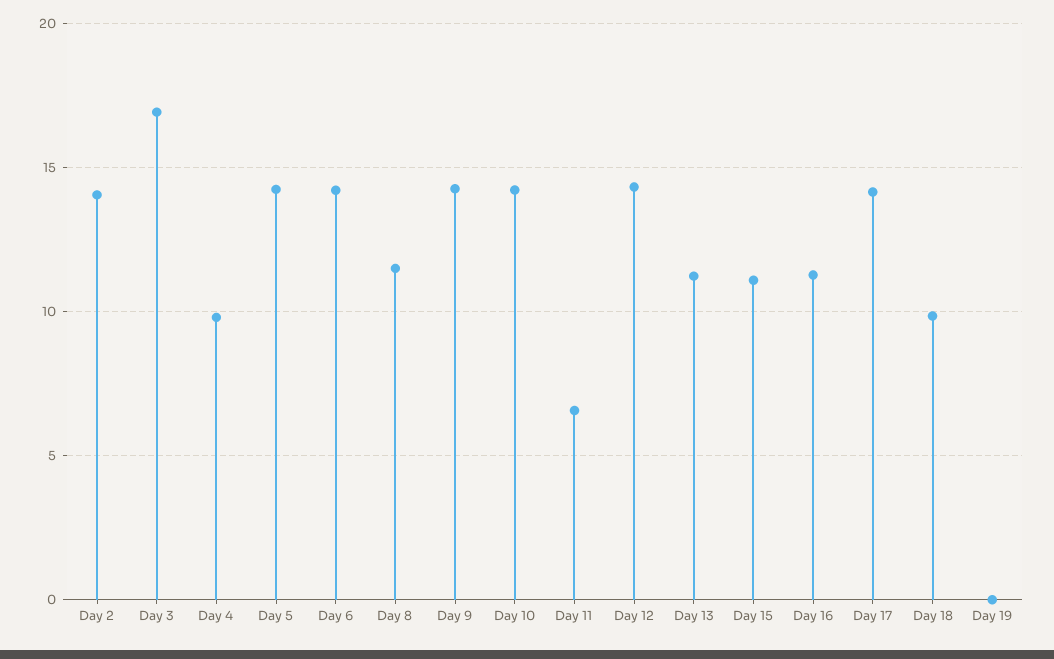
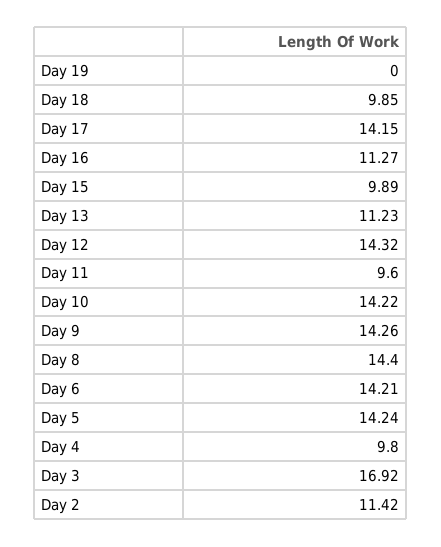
Day 2: 14 -> 11.42
Day 8: 11.5 -> 14.4
Day 11: 6.5 -> 9.6
Day 15: 11 -> 9.89

